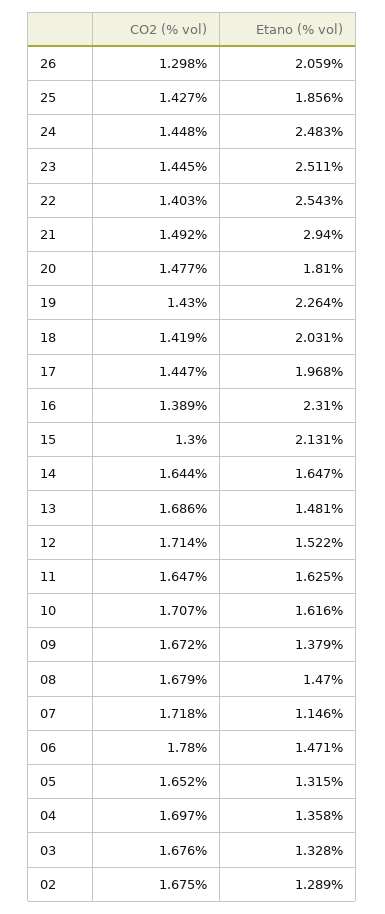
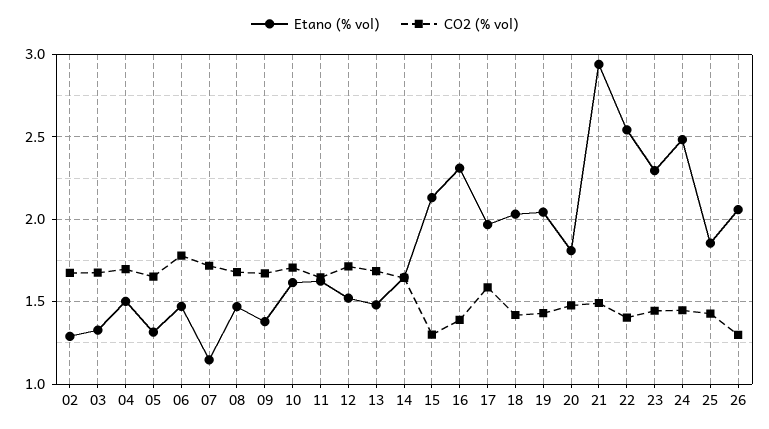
Etano (% vol), 23: 2.511 -> 2.3
Etano (% vol), 19: 2.264 -> 2.05
CO2 (% vol), 17: 1.447 -> 1.6
Etano (% vol), 04: 1.358 -> 1.5

